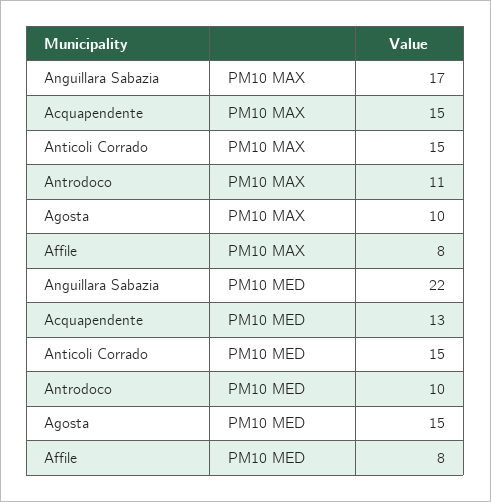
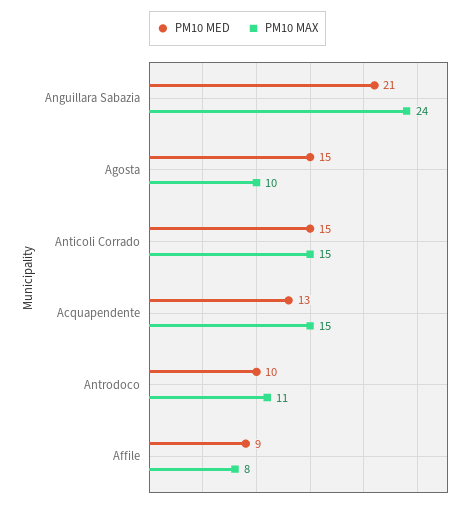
PM10 MAX, Anguillara Sabazia: 17 -> 24
PM10 MED, Anguillara Sabazia: 22 -> 21
PM10 MED, Affile: 8 -> 9

